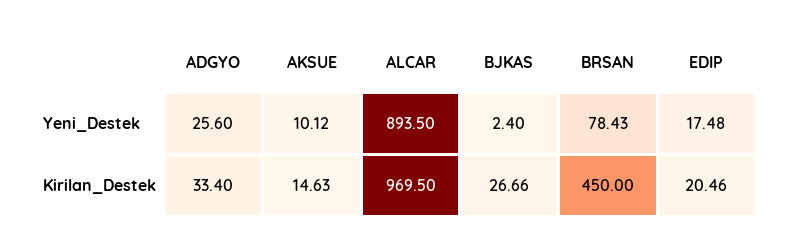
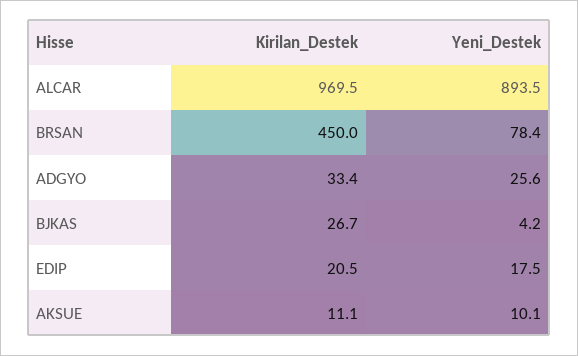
BJKAS, Yeni_Destek: 2.4 -> 4.2
AKSUE, Kirilan_Destek: 14.63 -> 11.1

